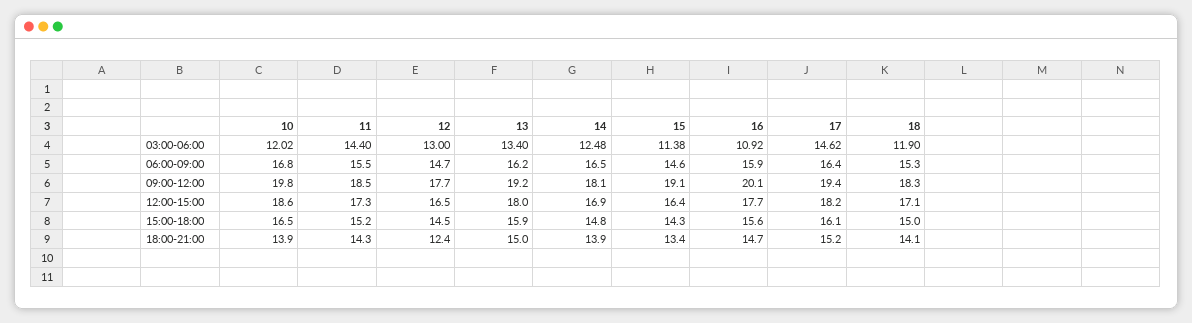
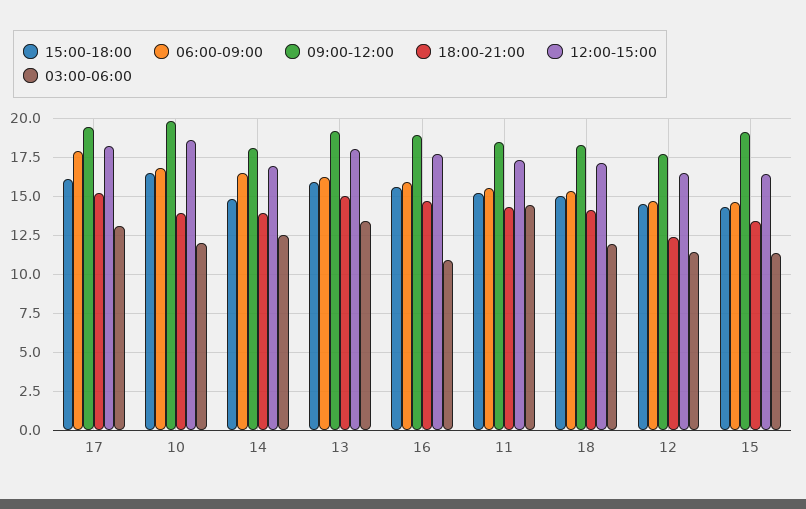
03:00-06:00, 12: 13 -> 11.5
03:00-06:00, 17: 14.62 -> 13
06:00-09:00, 17: 16.4 -> 18
09:00-12:00, 16: 20.1 -> 19

